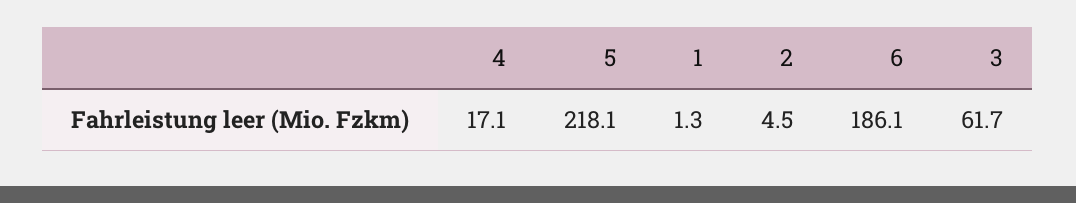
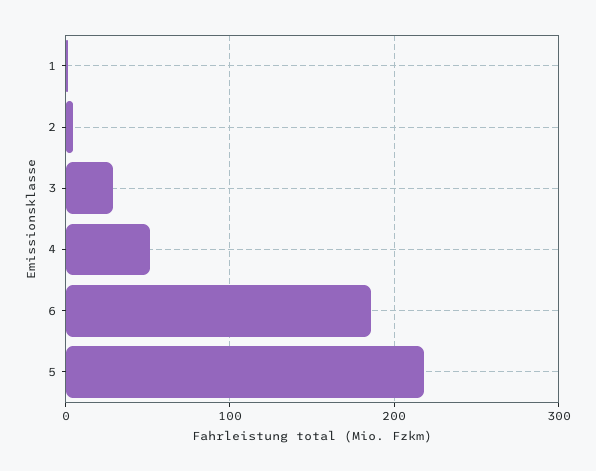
4: 17.1 -> 50
3: 61.7 -> 30

